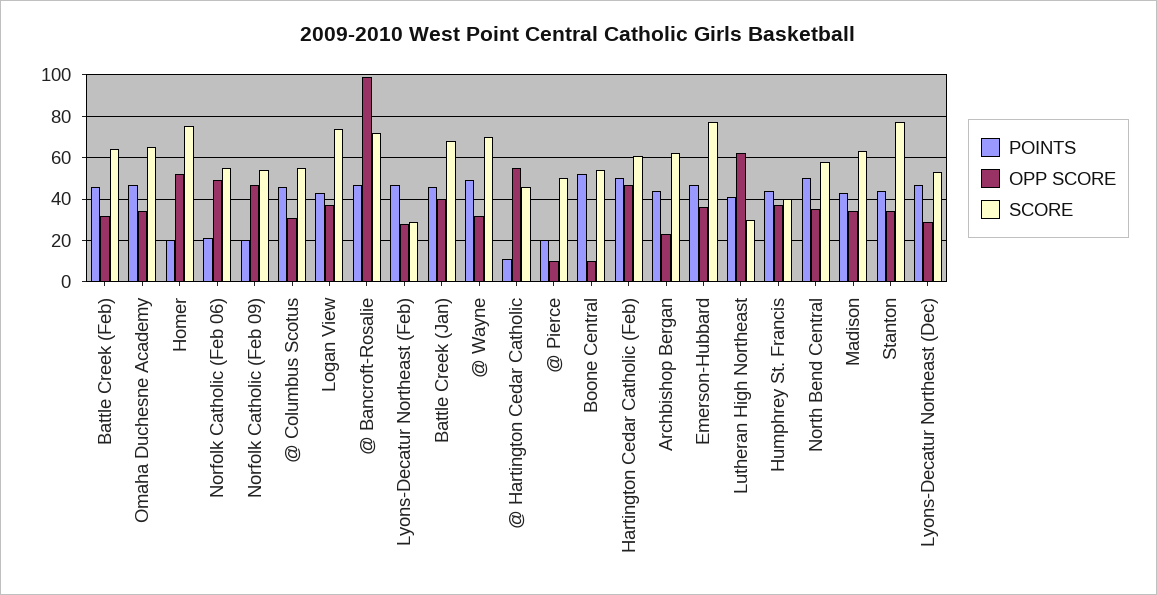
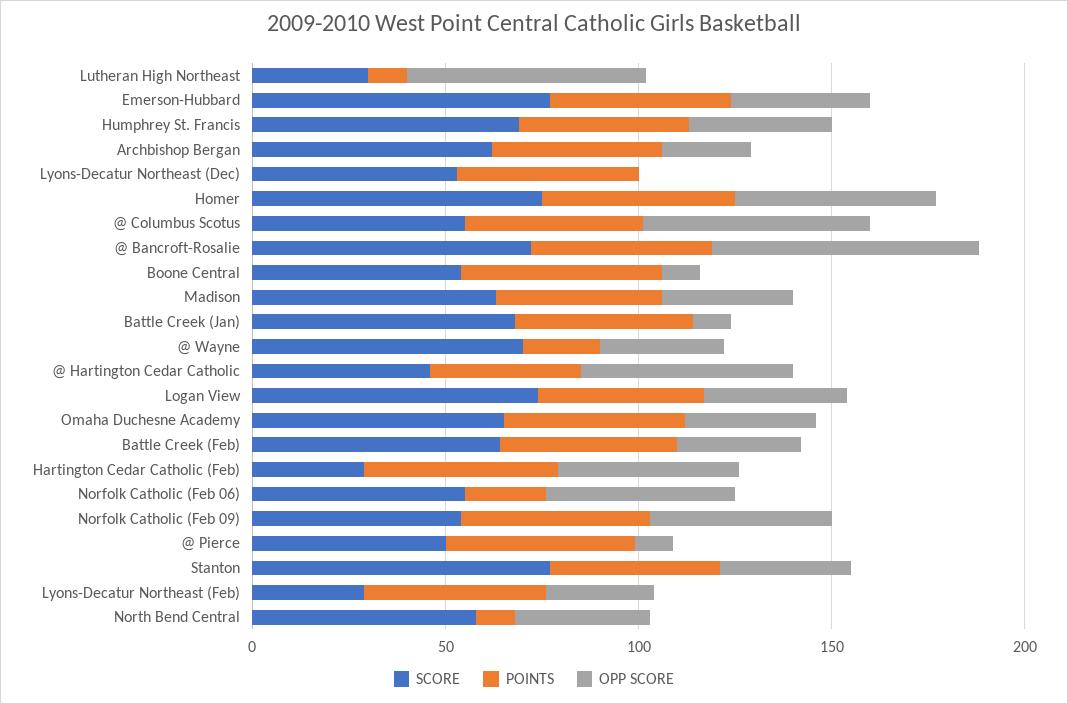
POINTS, Homer: 20 -> 50
POINTS, Norfolk Catholic (Feb 09): 20 -> 50
OPP SCORE, @ Columbus Scotus: 30 -> 60
OPP SCORE, @ Bancroft-Rosalie: 100 -> 70
OPP SCORE, Battle Creek (Jan): 40 -> 10
POINTS, @ Wayne: 50 -> 20
POINTS, @ Hartington Cedar Catholic: 10 -> 40
POINTS, @ Pierce: 20 -> 50
SCORE, Hartington Cedar Catholic (Feb): 60 -> 30
POINTS, Lutheran High Northeast: 40 -> 10
SCORE, Humphrey St. Francis: 40 -> 70
POINTS, North Bend Central: 50 -> 10
OPP SCORE, Lyons-Decatur Northeast (Dec): 30 -> 0

